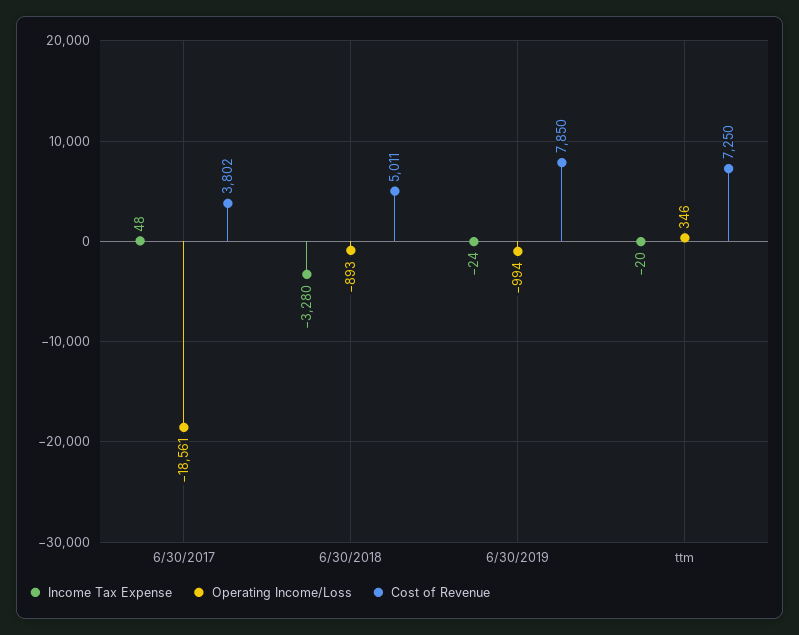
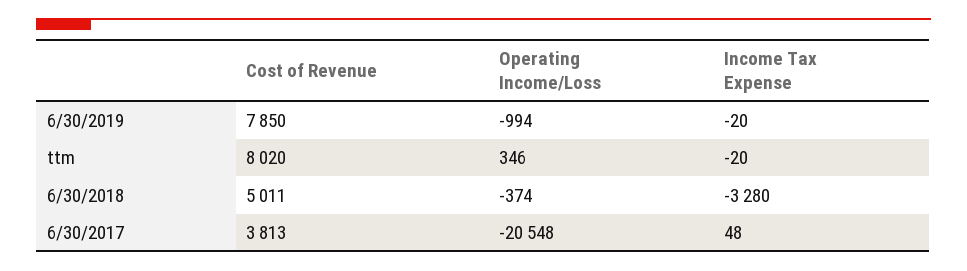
Operating Income/Loss, 6/30/2017: -18561 -> -20548
Cost of Revenue, 6/30/2017: 3802 -> 3813
Operating Income/Loss, 6/30/2018: -893 -> -374
Income Tax Expense, 6/30/2019: -24 -> -20
Cost of Revenue, ttm: 7250 -> 8020

